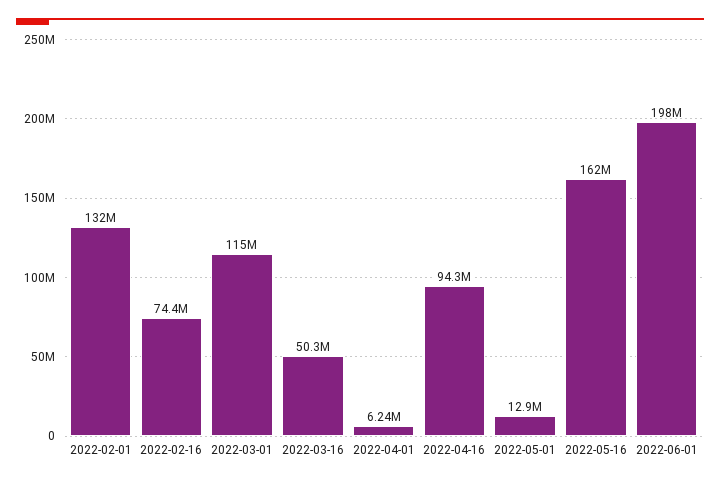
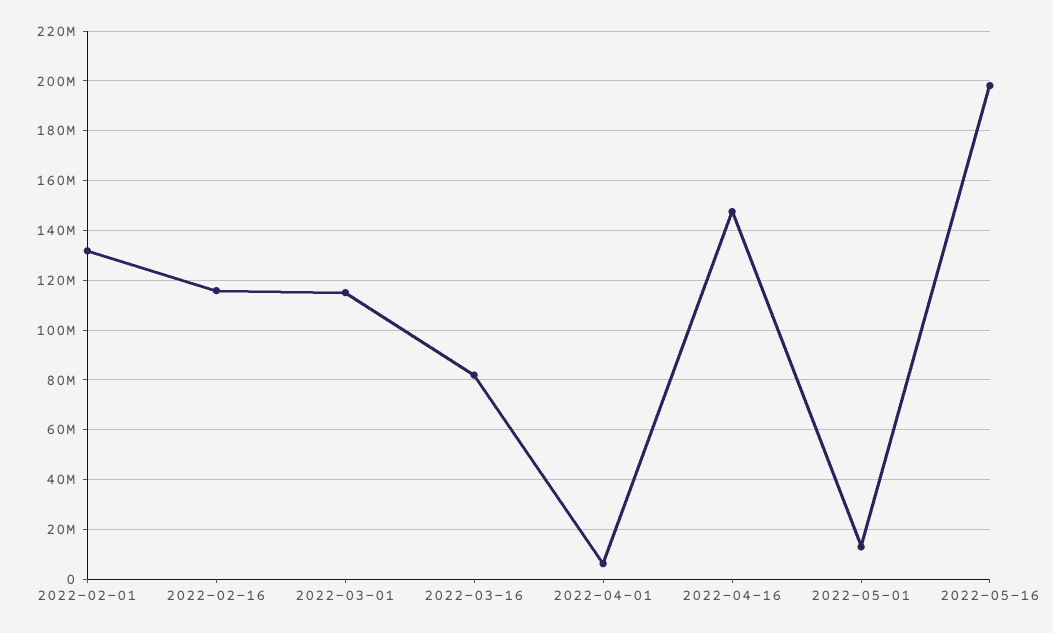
2022-02-16: 74400000 -> 115000000
2022-03-16: 50300000 -> 82500000
2022-04-16: 94300000 -> 147500000
2022-05-16: 162000000 -> 197500000
2022-06-01: 198000000 -> none

